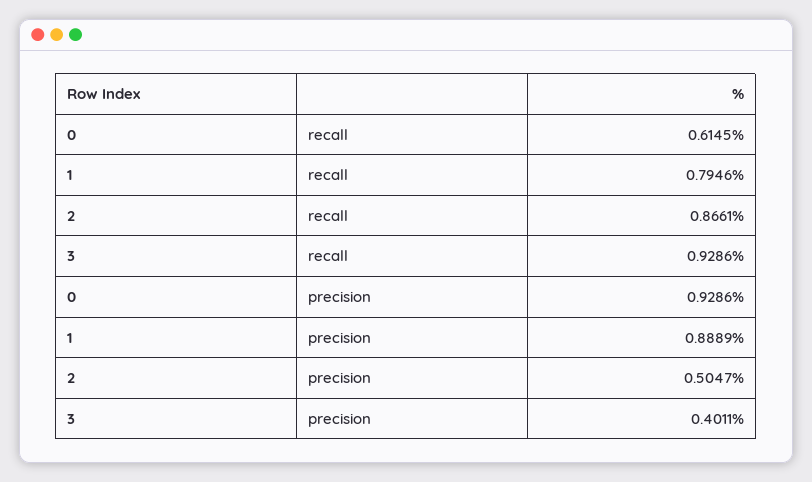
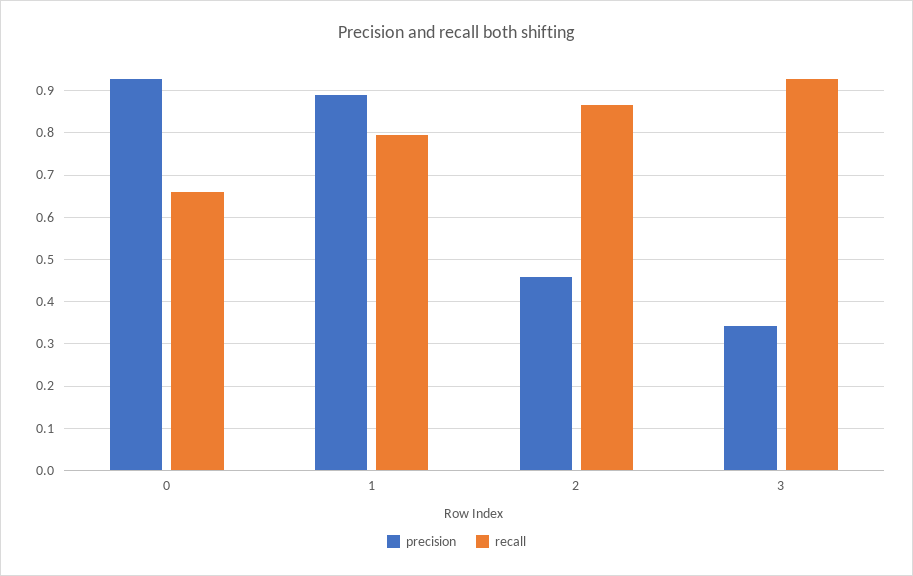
recall, 0: 0.6145 -> 0.66
precision, 2: 0.5047 -> 0.46
precision, 3: 0.4011 -> 0.34

